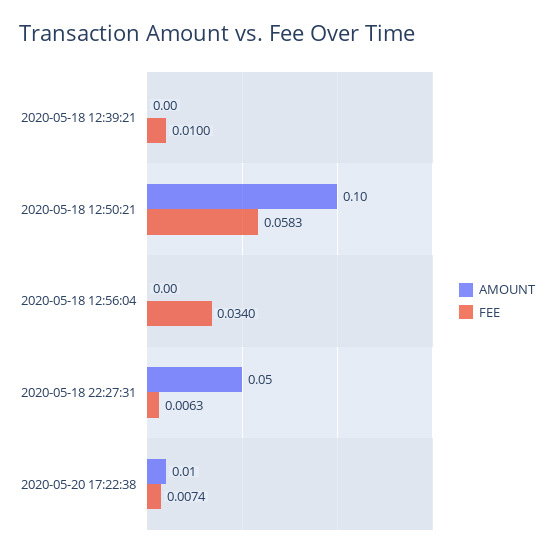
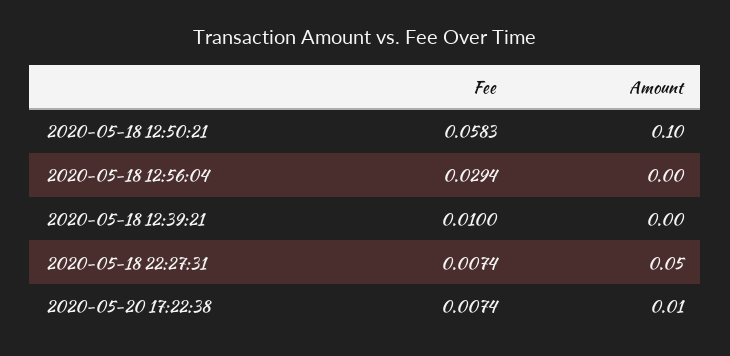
FEE, 2020-05-18 12:56:04: 0.034 -> 0.0294
FEE, 2020-05-18 22:27:31: 0.0063 -> 0.0074

